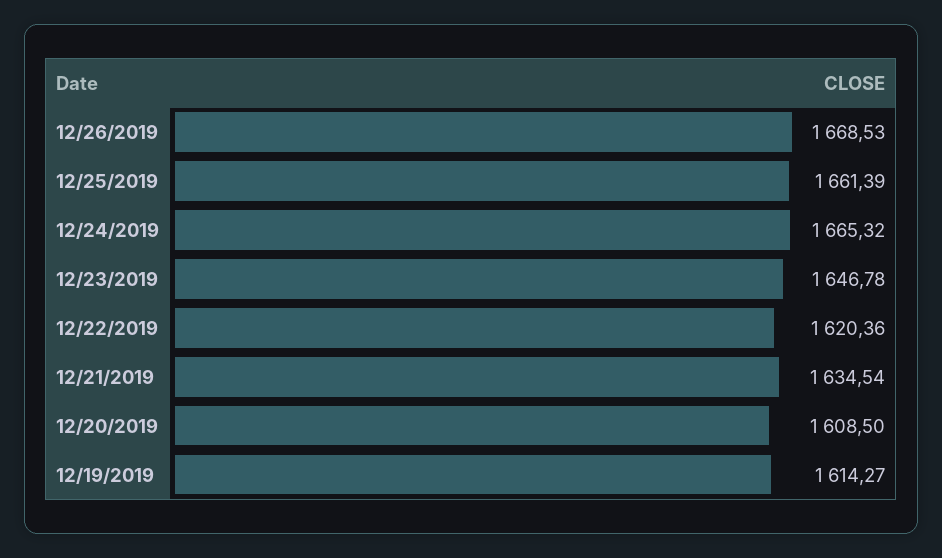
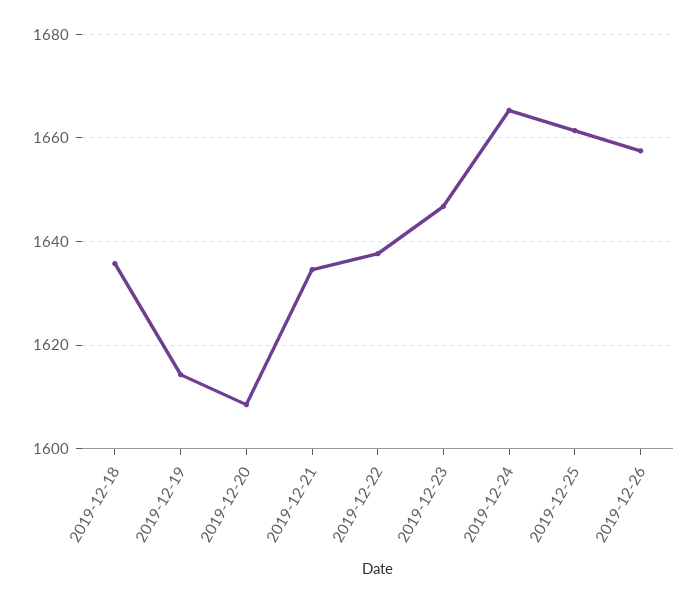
12/26/2019: 1668.53 -> 1658
12/22/2019: 1620.36 -> 1638
2019-12-18: none -> 1636

